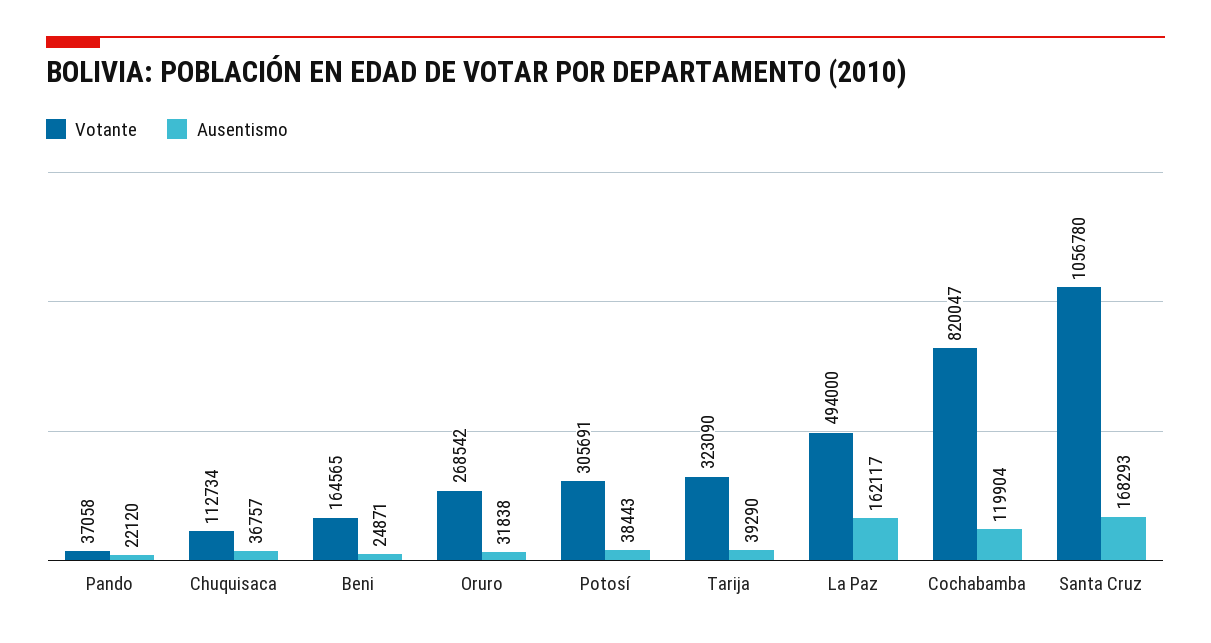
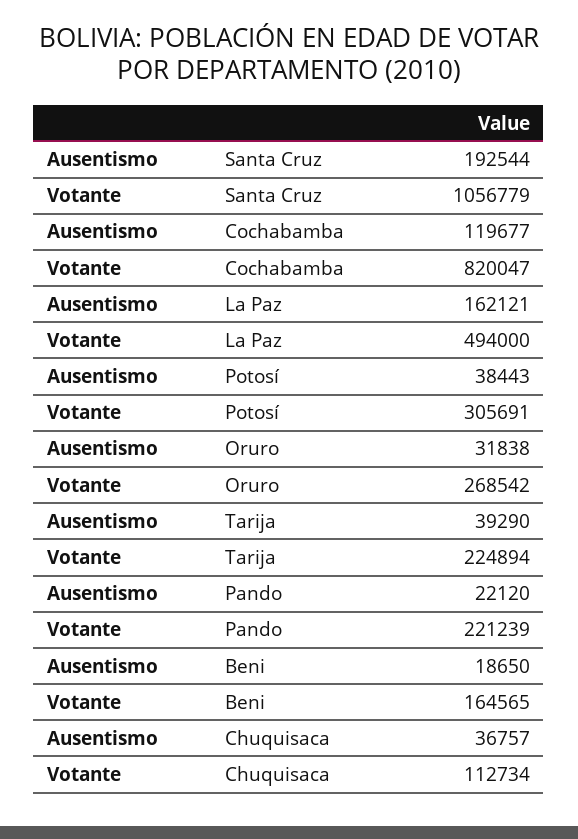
Votante, Pando: 37058 -> 221239
Ausentismo, Beni: 24871 -> 18650
Votante, Tarija: 323090 -> 224894
Ausentismo, La Paz: 162117 -> 162121
Ausentismo, Cochabamba: 119904 -> 119677
Votante, Santa Cruz: 1056780 -> 1056779
Ausentismo, Santa Cruz: 168293 -> 192544

